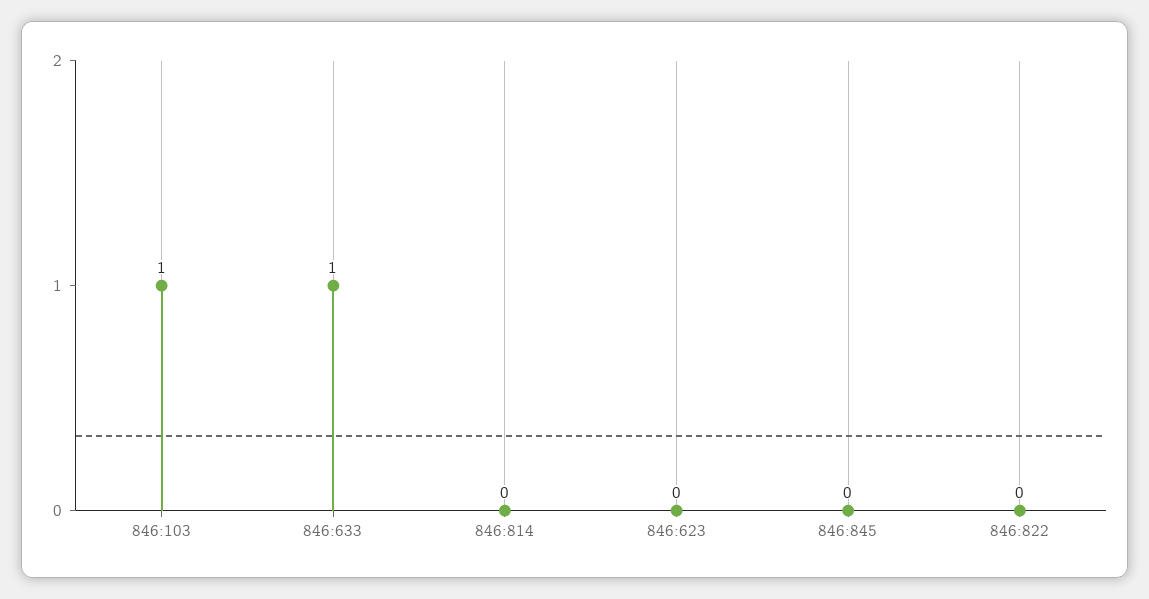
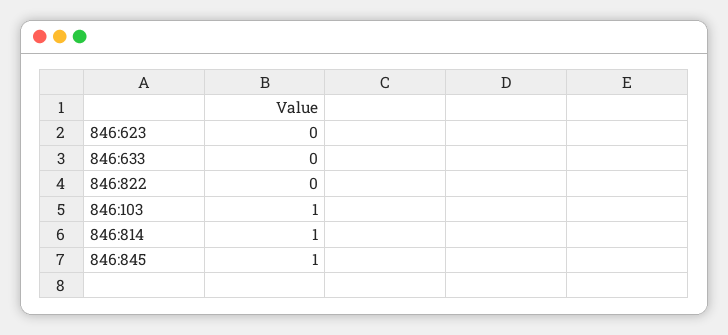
846:633: 1 -> 0
846:814: 0 -> 1
846:845: 0 -> 1

